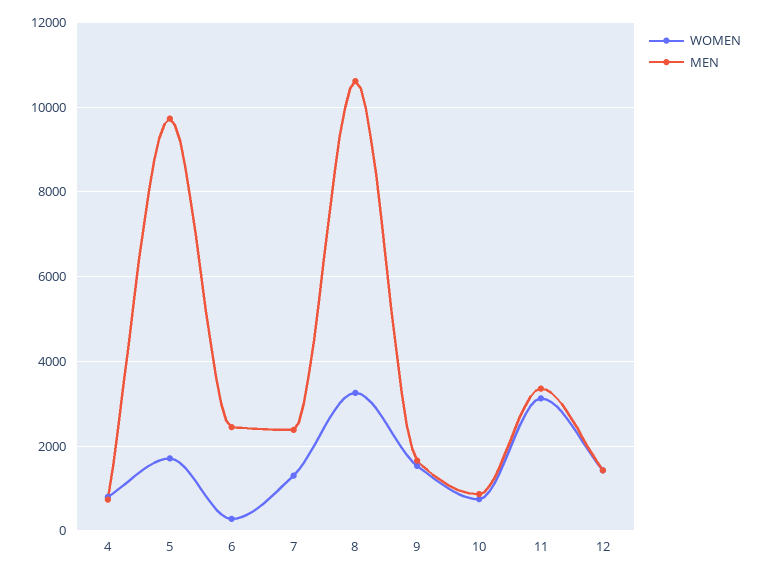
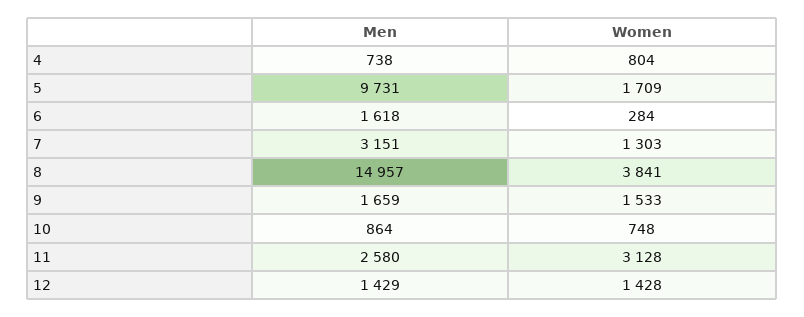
MEN, 6: 2400 -> 1618
MEN, 7: 2400 -> 3151
WOMEN, 8: 3200 -> 3841
MEN, 8: 10600 -> 14957
MEN, 11: 3400 -> 2580

